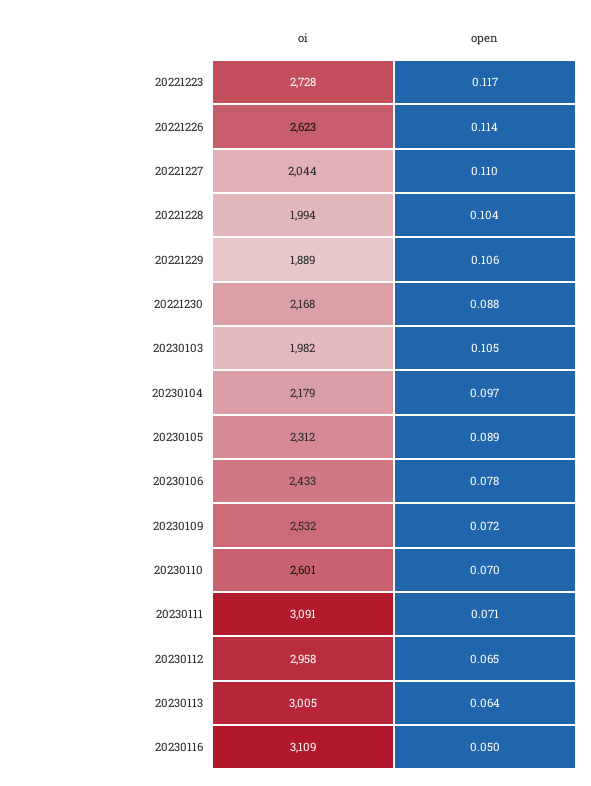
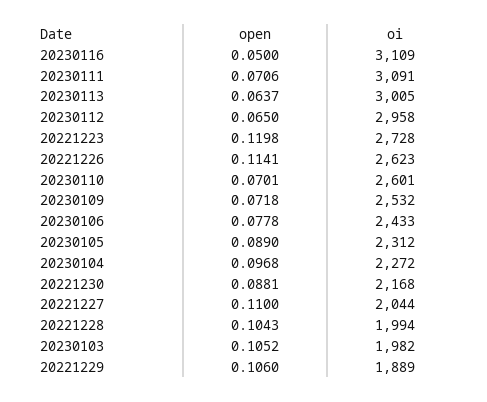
open, 20221223: 0.117 -> 0.1198
oi, 20230104: 2179 -> 2272

